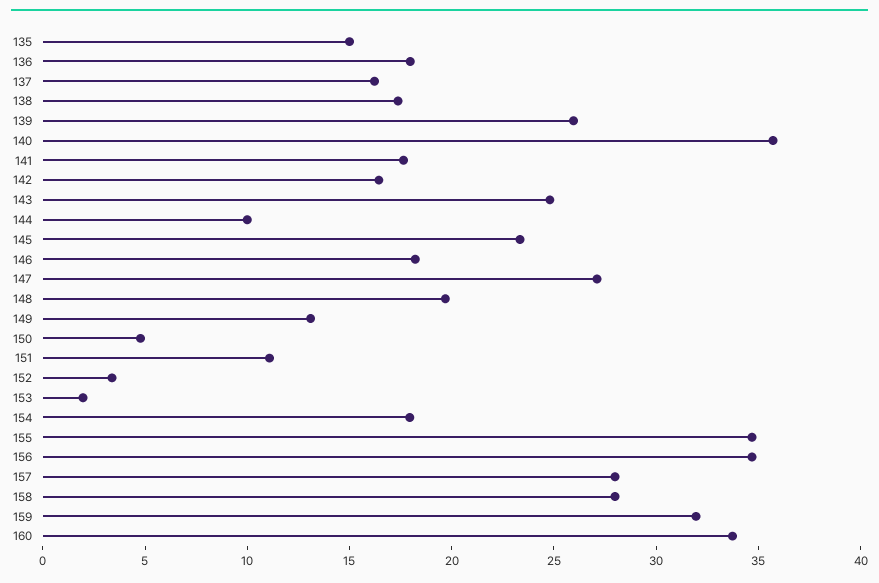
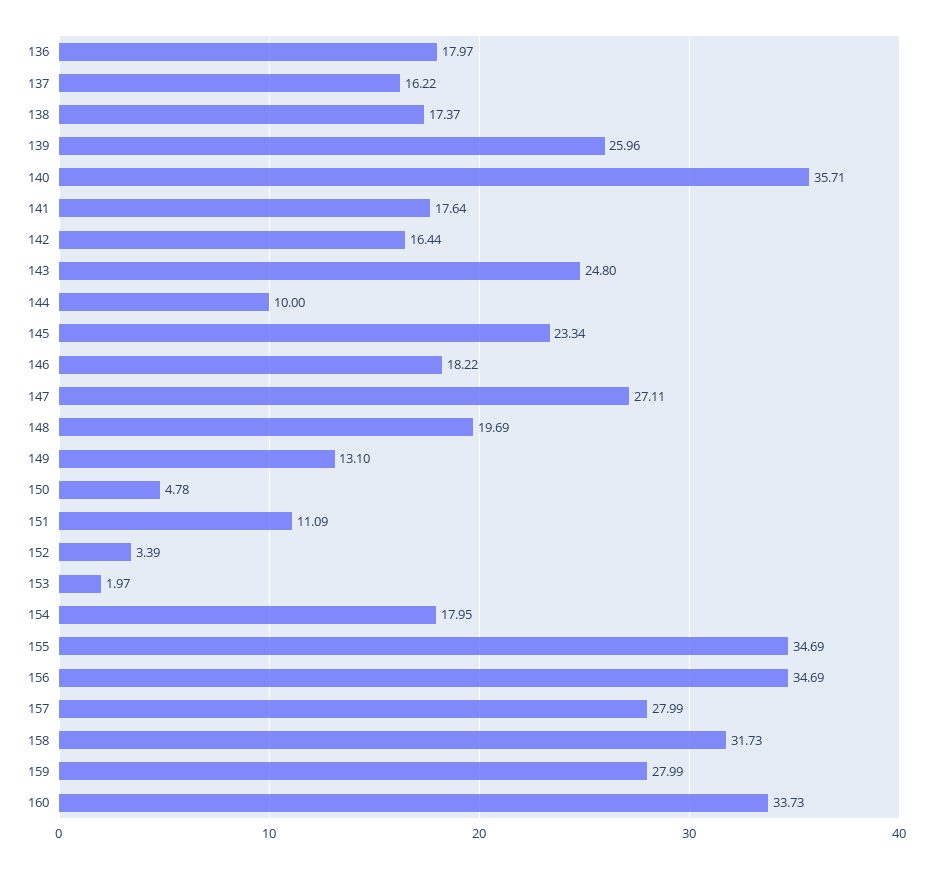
135: 15 -> none
158: 28 -> 31.73
159: 32 -> 27.99

